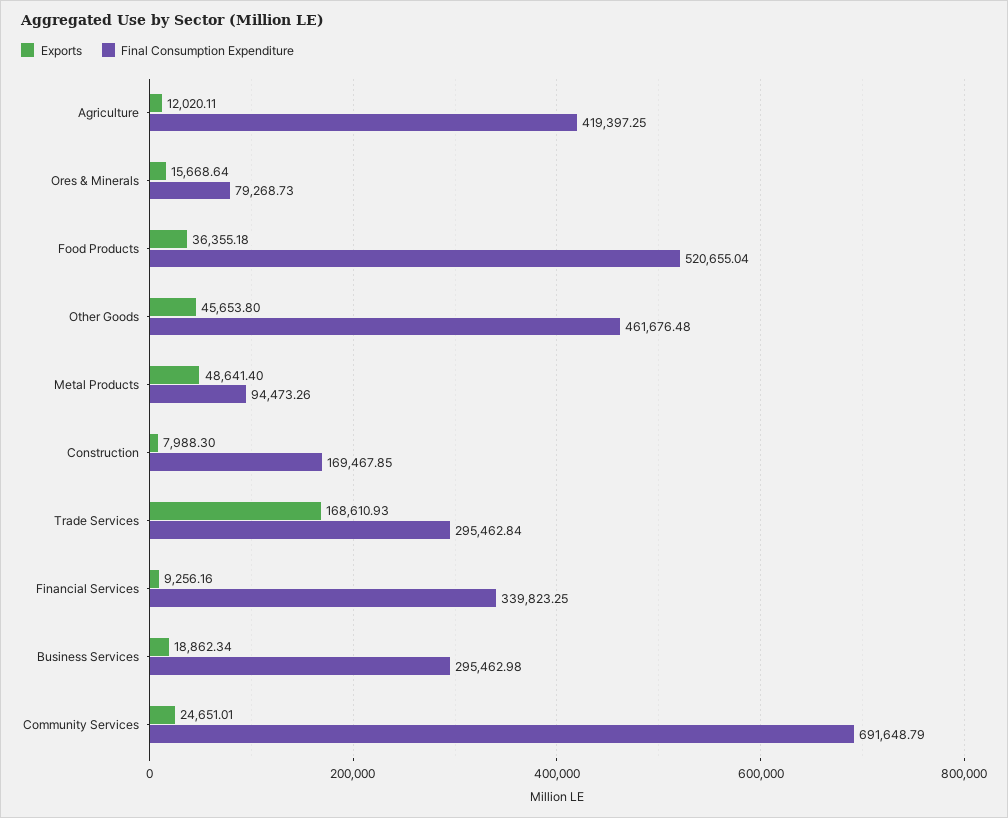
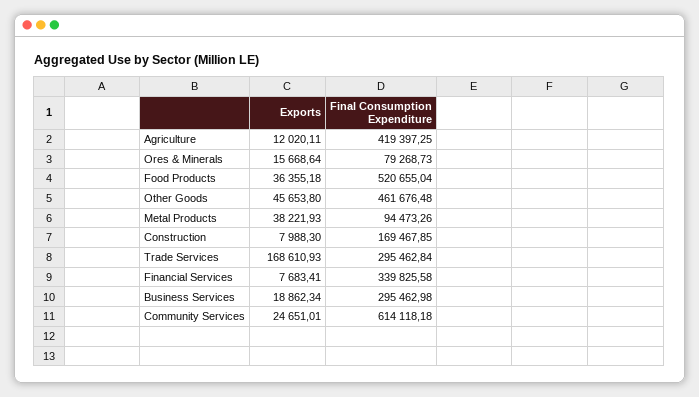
Exports, Metal Products: 48641.4 -> 38221.93
Exports, Financial Services: 9256.16 -> 7683.41
Final Consumption Expenditure, Financial Services: 339823.25 -> 339825.58
Final Consumption Expenditure, Community Services: 691648.79 -> 614118.18

